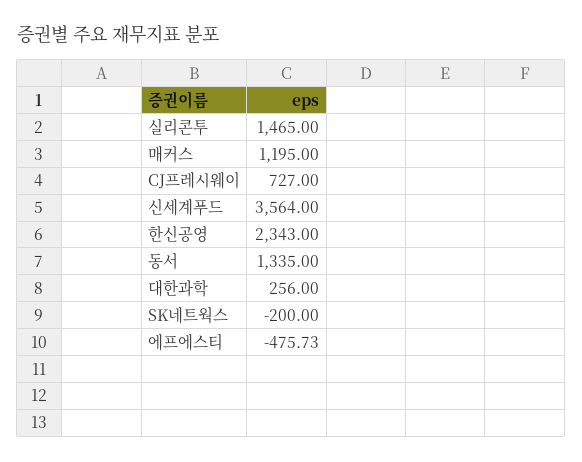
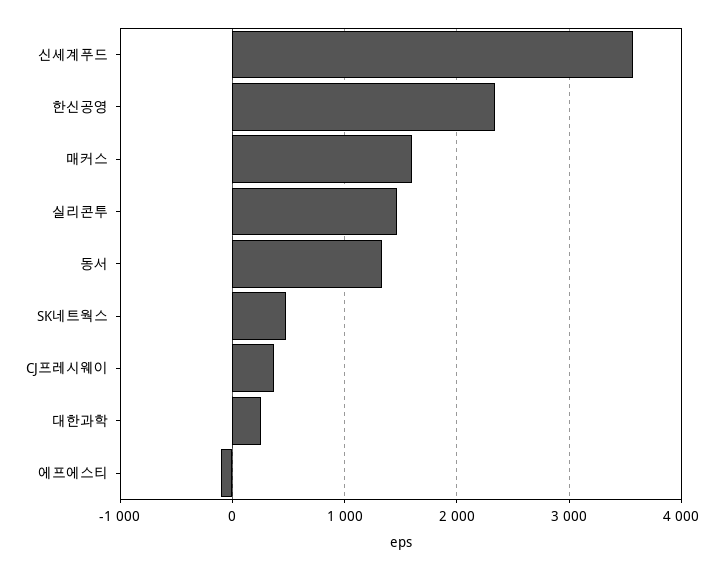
매커스: 1195 -> 1600
CJ프레시웨이: 727 -> 400
SK네트웍스: -200 -> 500
에프에스티: -475.73 -> -100

